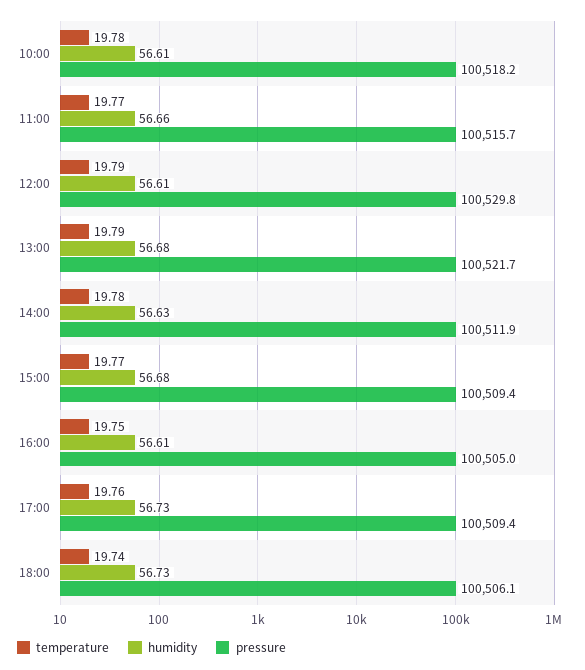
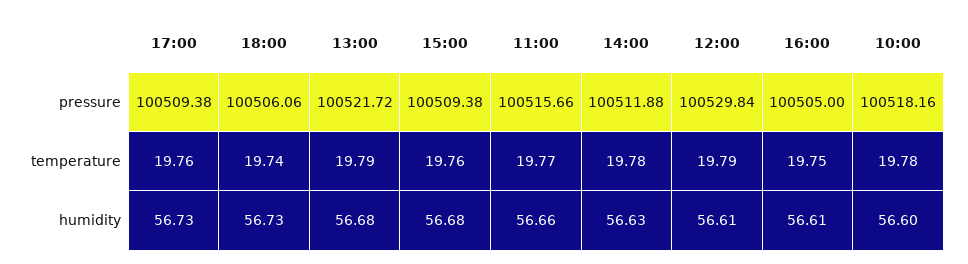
humidity, 10:00: 56.61 -> 56.6
temperature, 15:00: 19.77 -> 19.76

